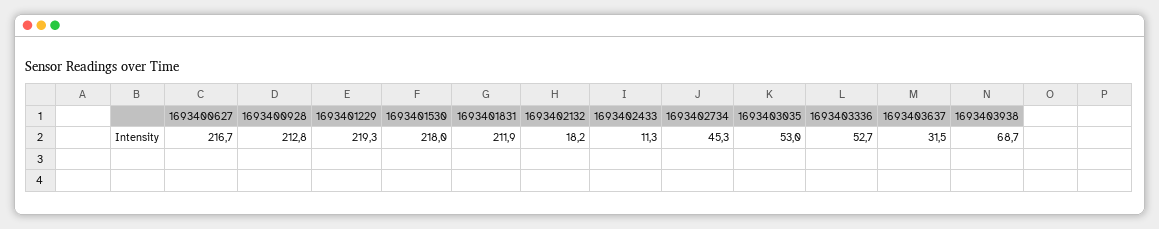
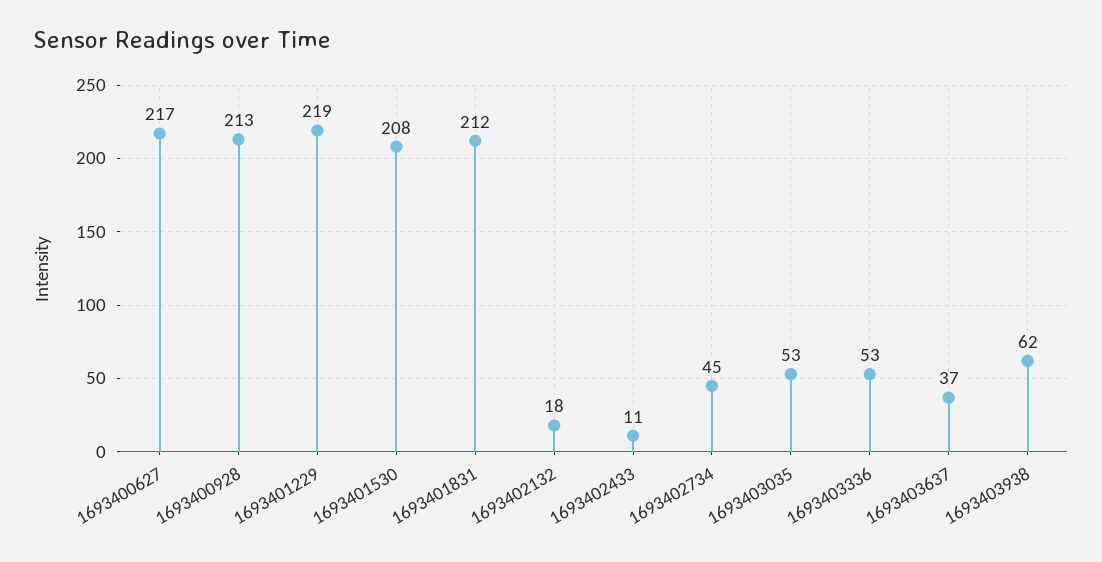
1693401530: 218 -> 208
1693403637: 31.5 -> 37
1693403938: 68.7 -> 62

